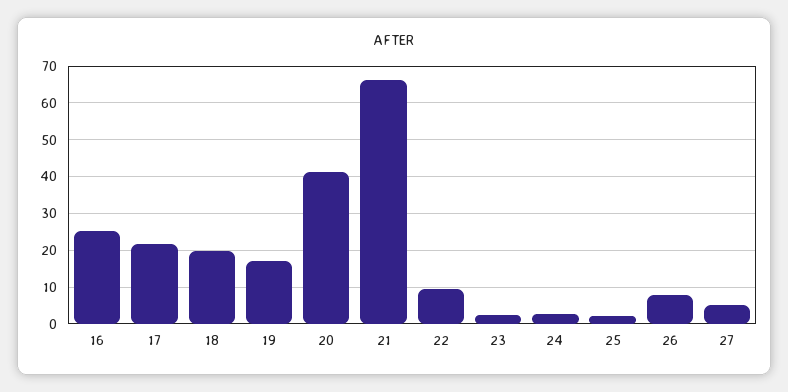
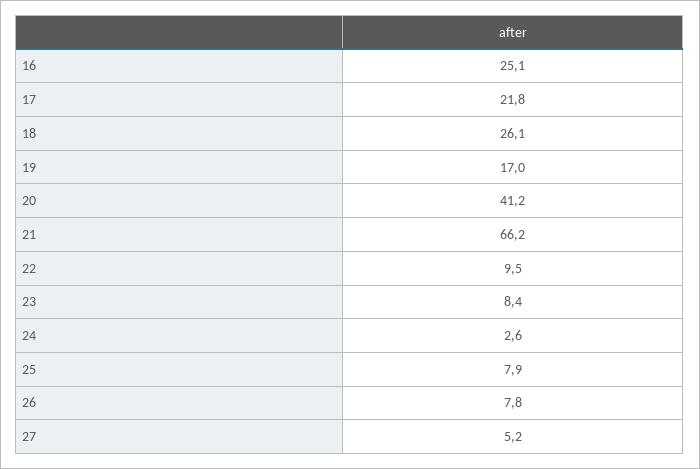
18: 20 -> 26.1
23: 2 -> 8.4
25: 2 -> 7.9

